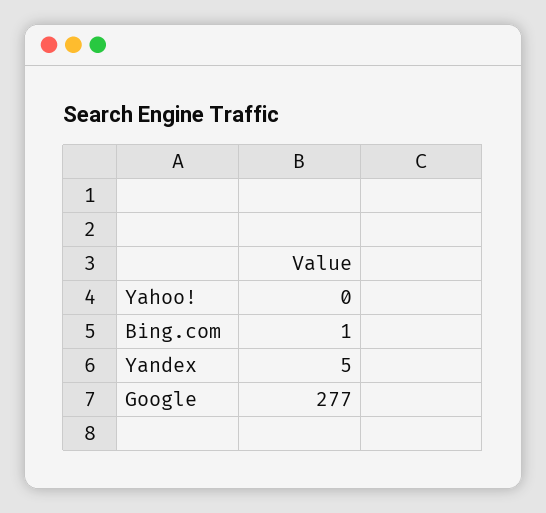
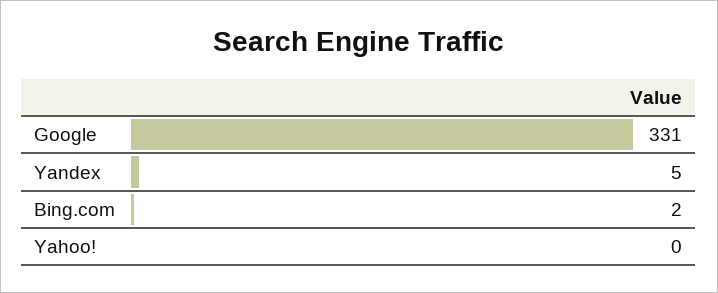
Bing.com: 1 -> 2
Google: 277 -> 331

